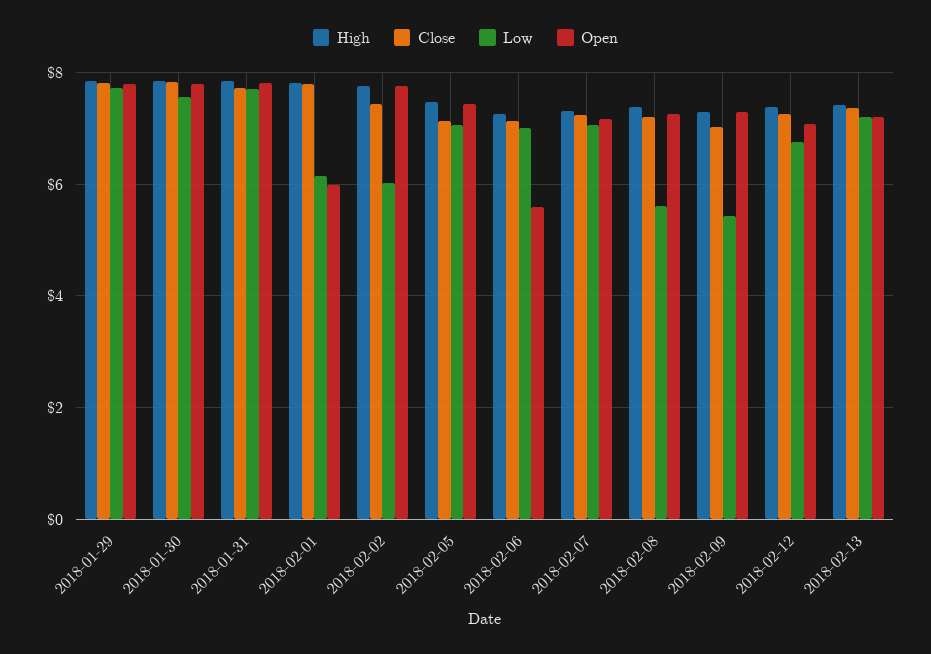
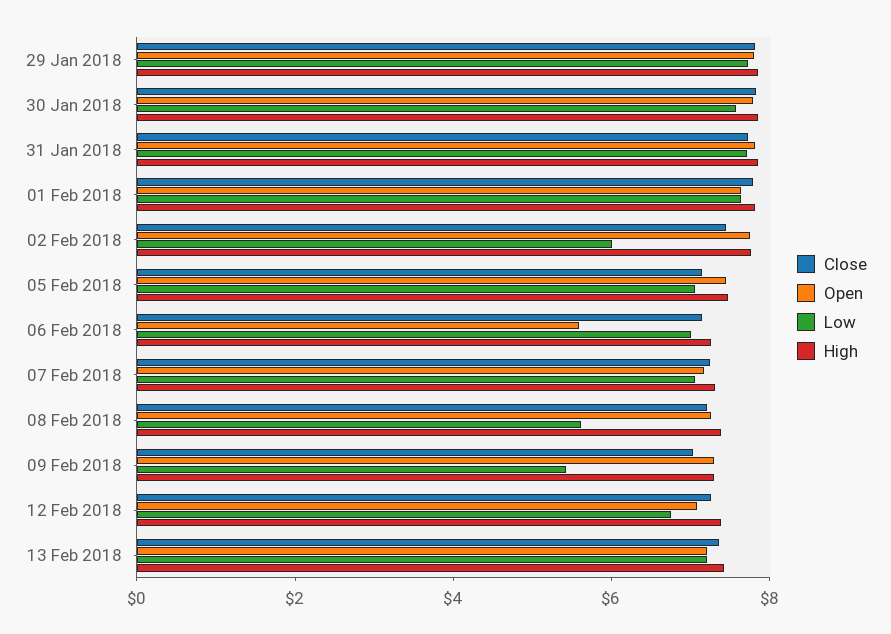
Low, 2018-02-01: 6.2 -> 7.5
Open, 2018-02-01: 6 -> 7.5

